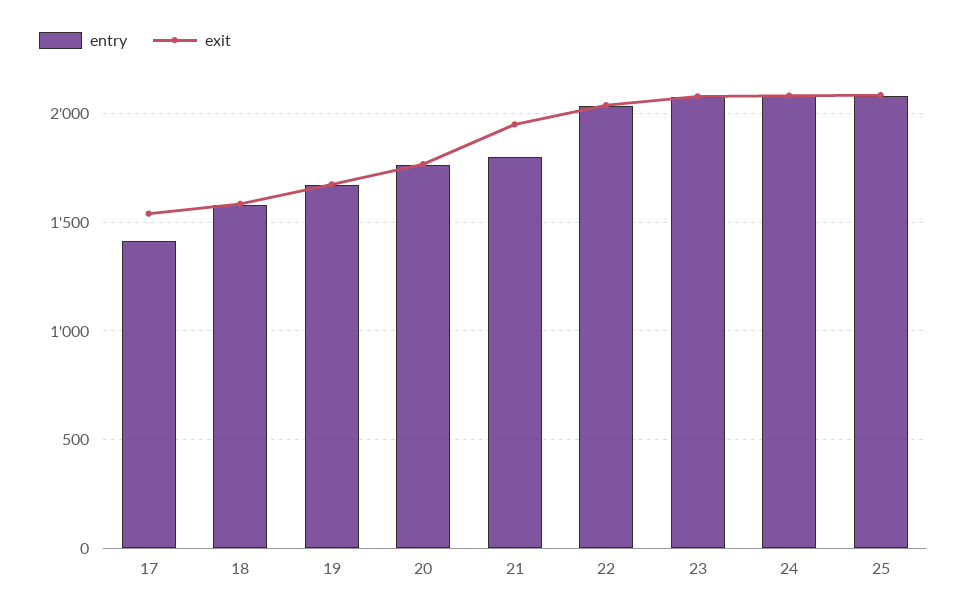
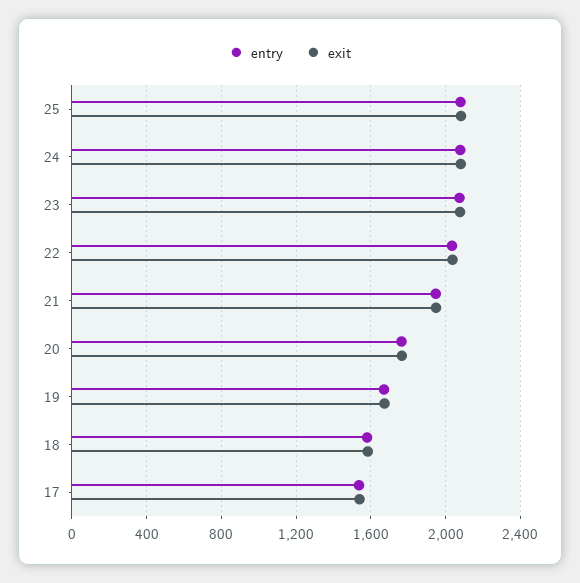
entry, 17: 1400 -> 1550
entry, 21: 1800 -> 1950

